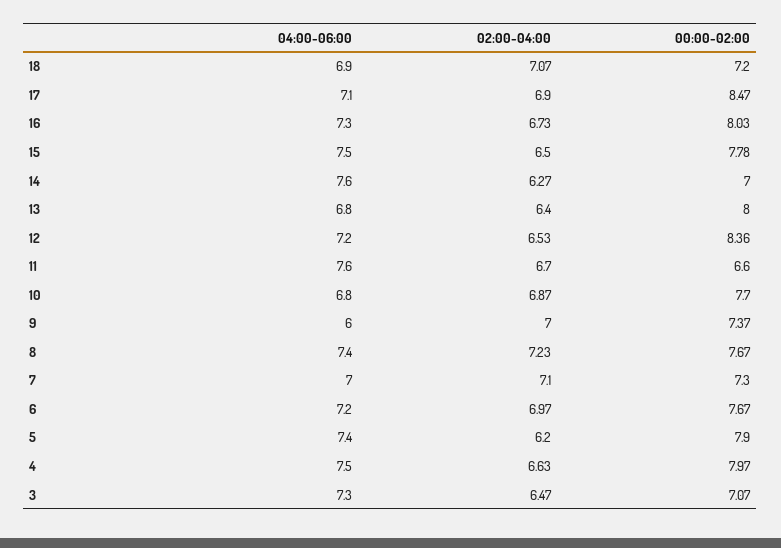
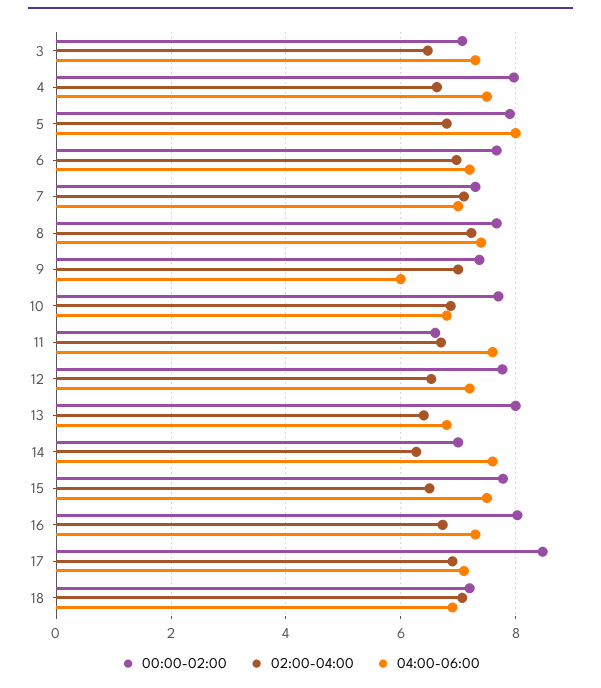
00:00-02:00, 12: 8.36 -> 7.8
04:00-06:00, 5: 7.4 -> 8
02:00-04:00, 5: 6.2 -> 6.8

